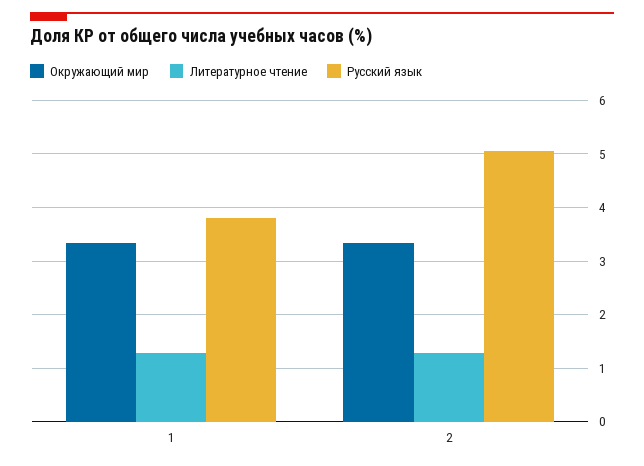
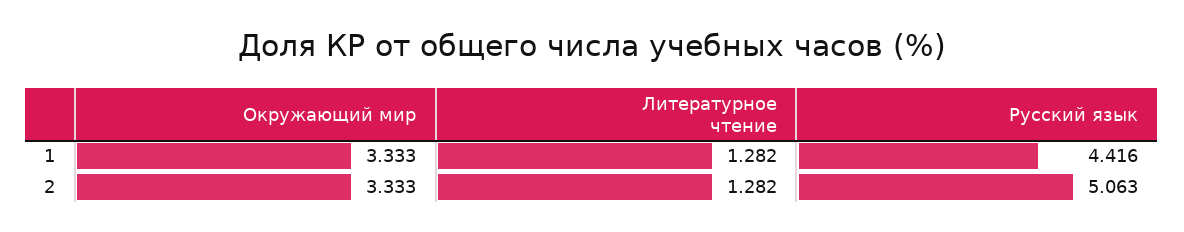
Русский язык, 1: 3.8 -> 4.416

